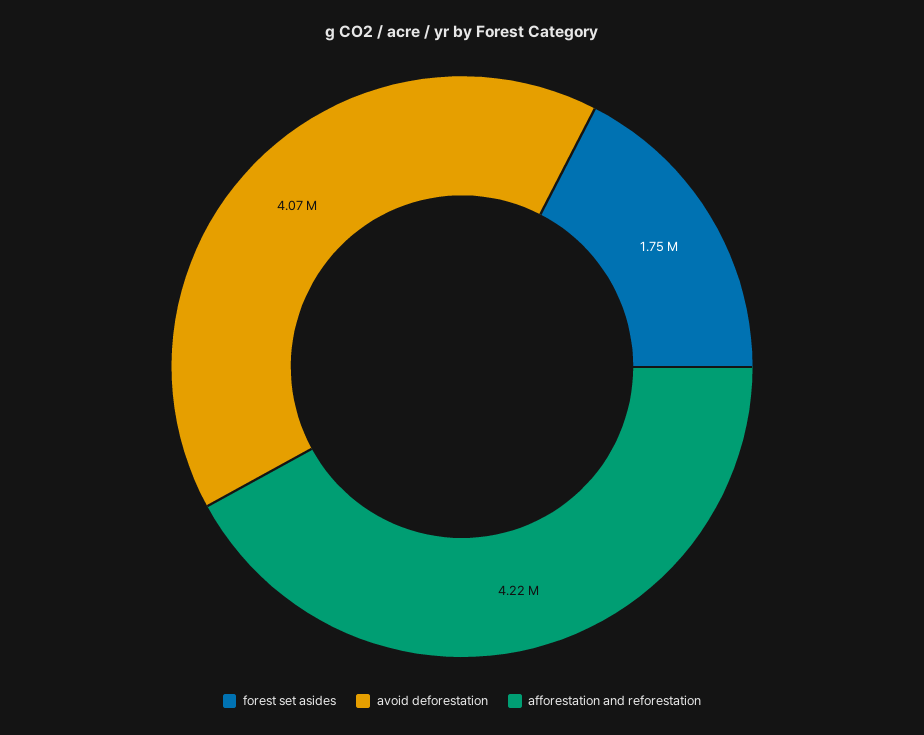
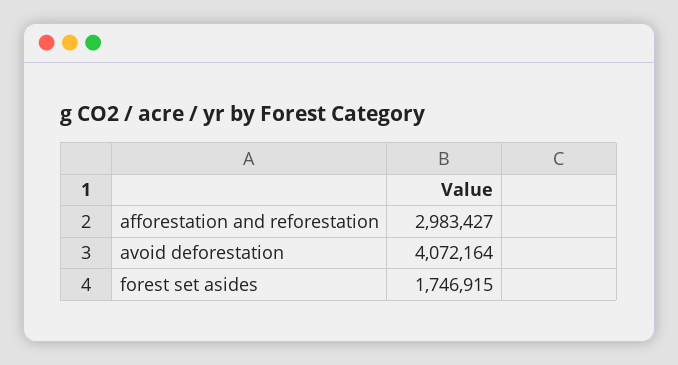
afforestation and reforestation: 4220000 -> 2983427

